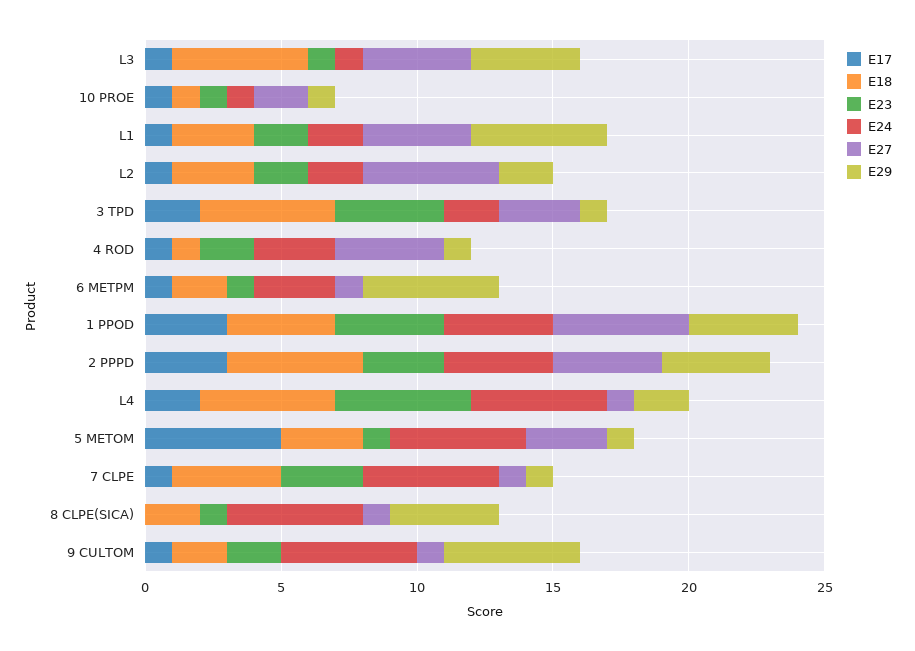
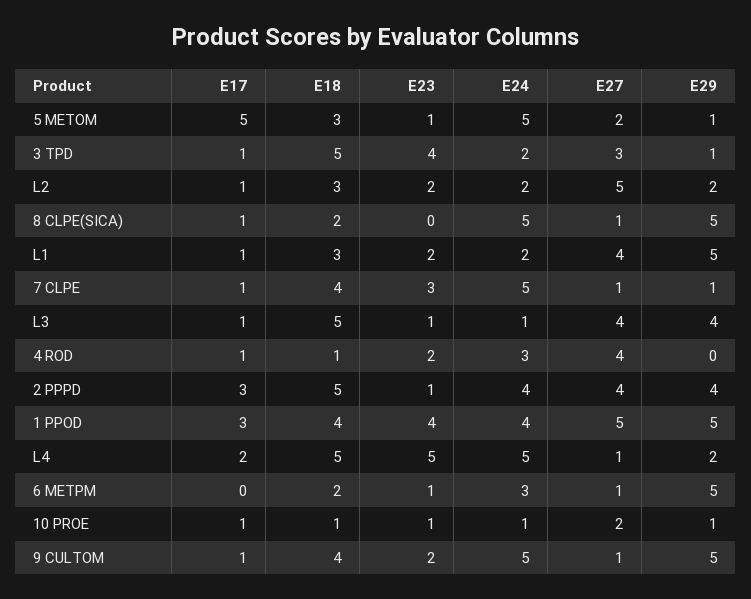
E17, 3 TPD: 2 -> 1
E29, 4 ROD: 1 -> 0
E17, 6 METPM: 1 -> 0
E29, 1 PPOD: 4 -> 5
E23, 2 PPPD: 3 -> 1
E27, 5 METOM: 3 -> 2
E17, 8 CLPE(SICA): 0 -> 1
E23, 8 CLPE(SICA): 1 -> 0
E29, 8 CLPE(SICA): 4 -> 5
E18, 9 CULTOM: 2 -> 4

